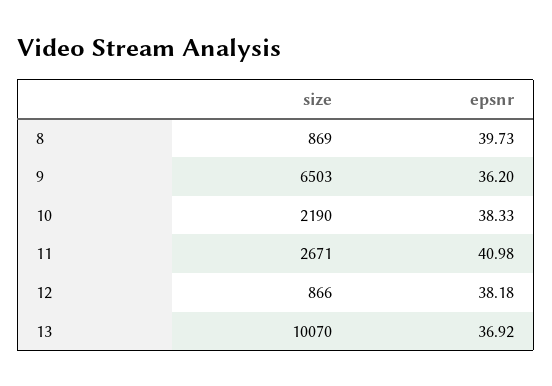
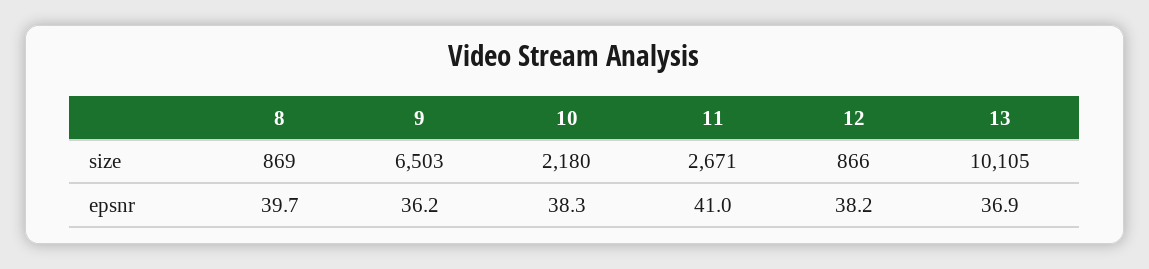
size, 10: 2190 -> 2180
size, 13: 10070 -> 10105

